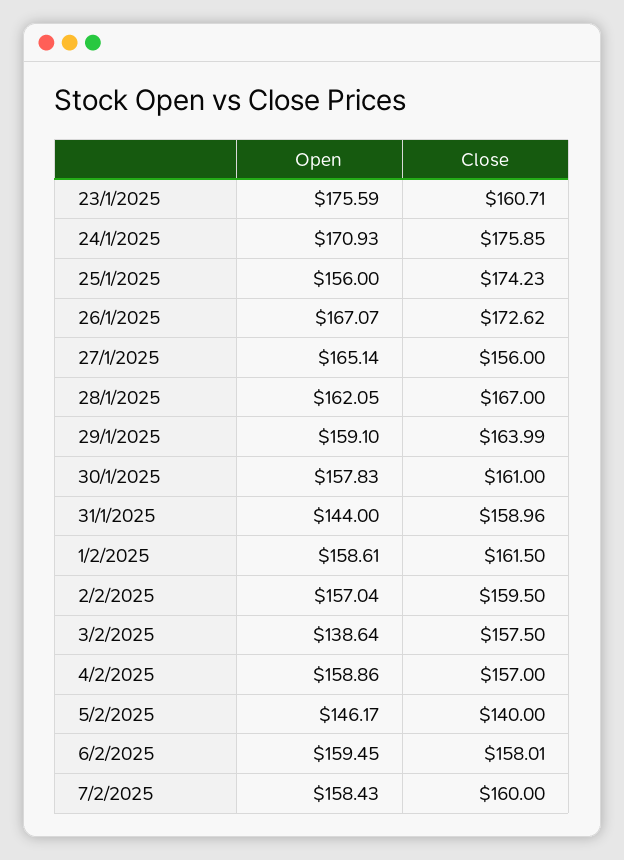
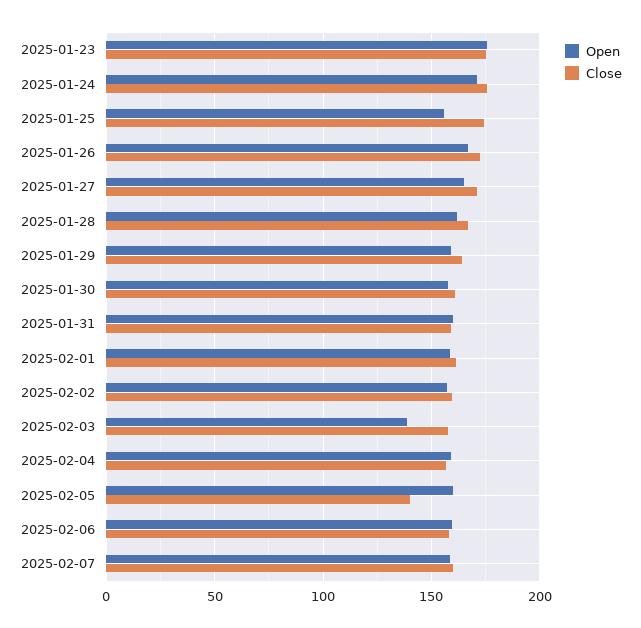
Close, 23/1/2025: 160.71 -> 175
Close, 27/1/2025: 156 -> 170
Open, 31/1/2025: 144 -> 160
Open, 5/2/2025: 146.17 -> 160

